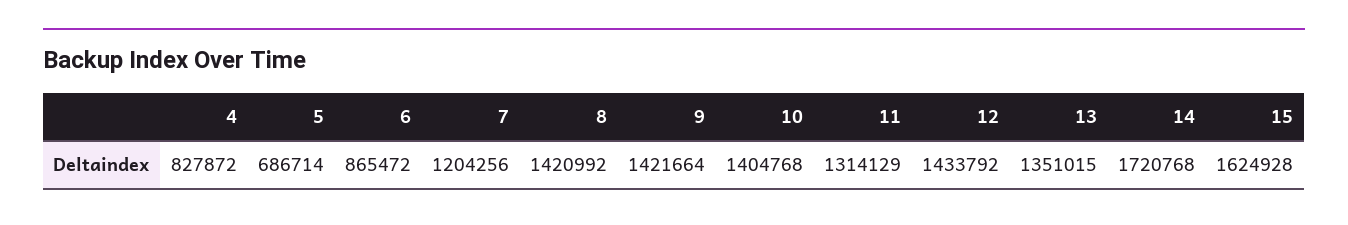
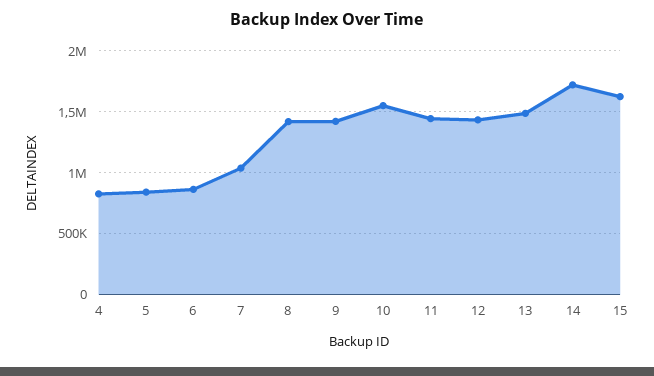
5: 686714 -> 850000
7: 1204256 -> 1050000
10: 1404768 -> 1550000
11: 1314129 -> 1450000
13: 1351015 -> 1500000

